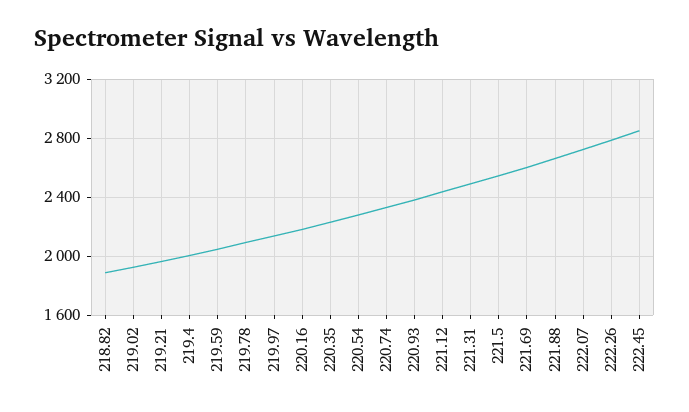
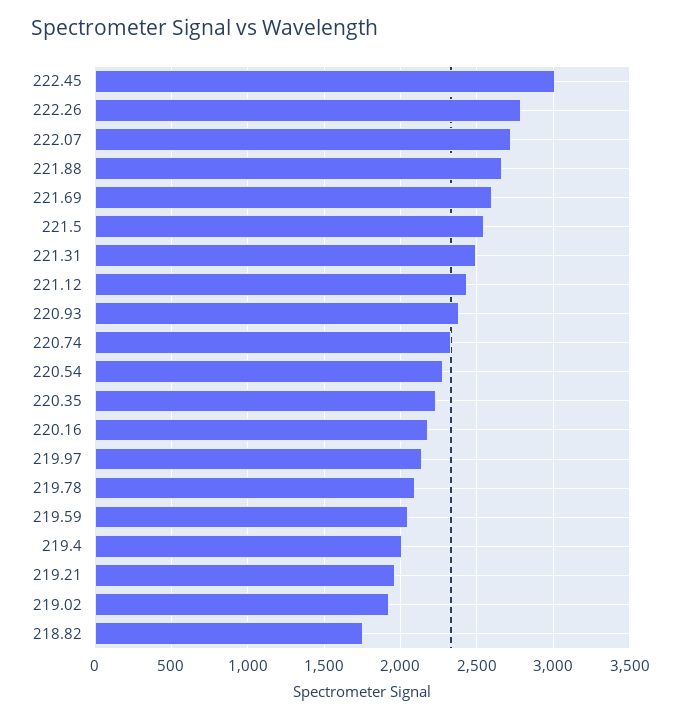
218.82: 1900 -> 1750
222.45: 2850 -> 3000

